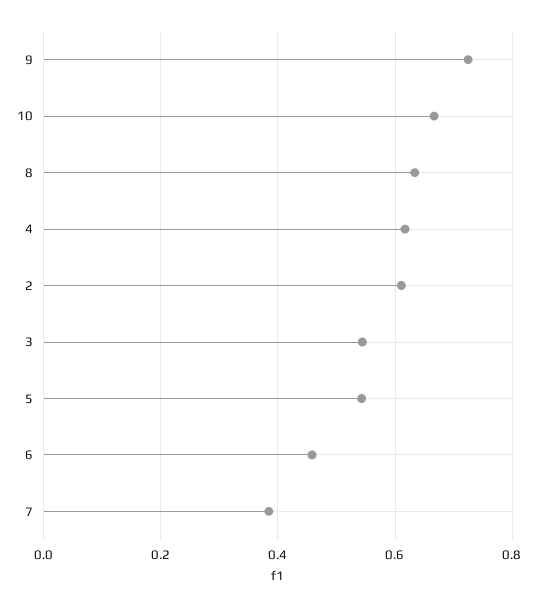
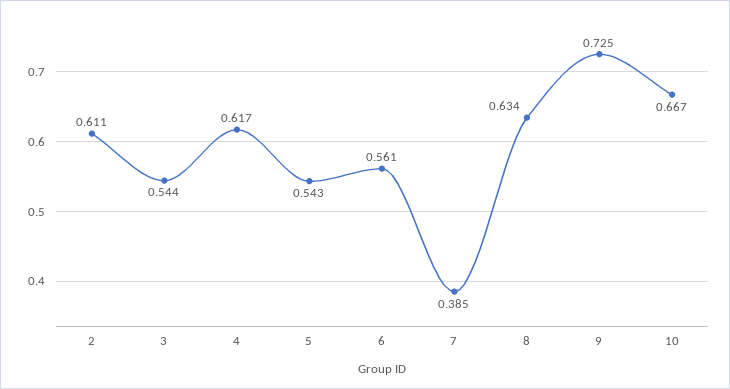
6: 0.46 -> 0.561

